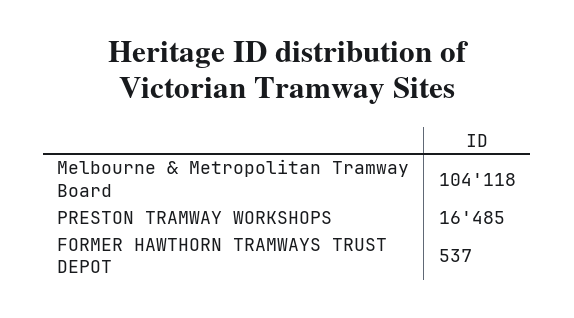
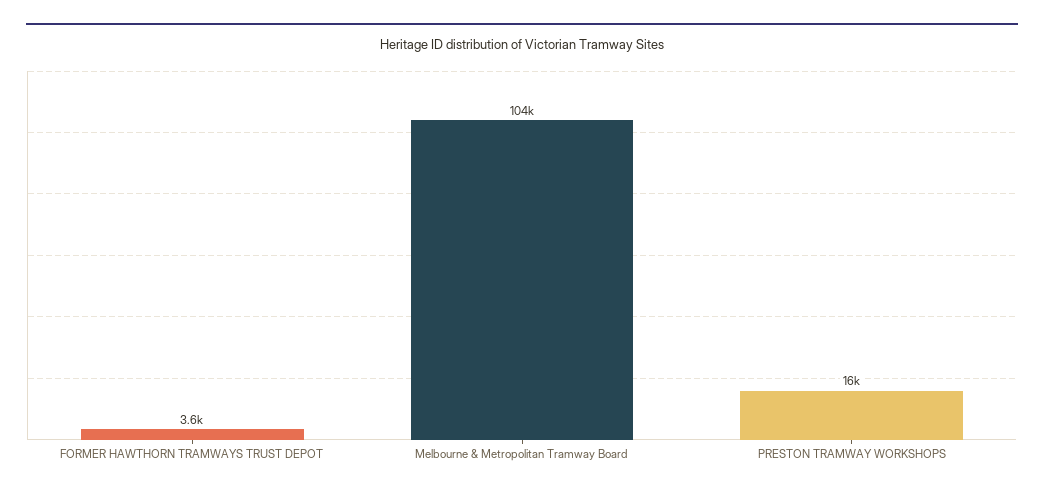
FORMER HAWTHORN TRAMWAYS TRUST DEPOT: 537 -> 3600

